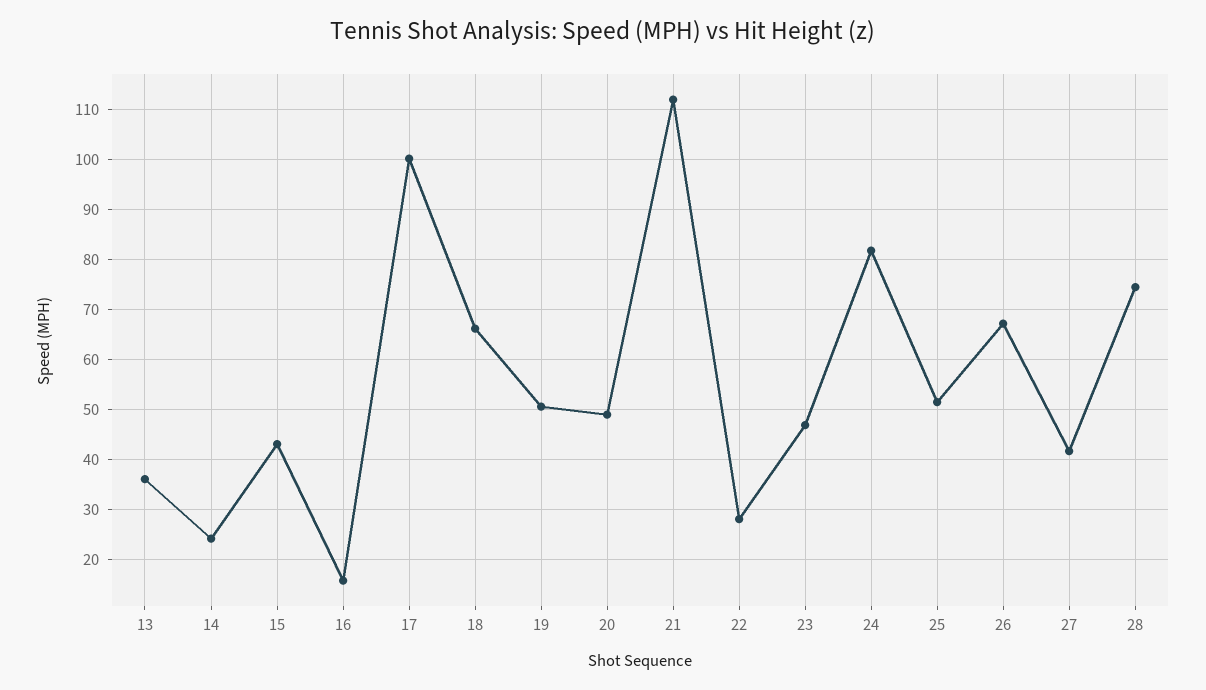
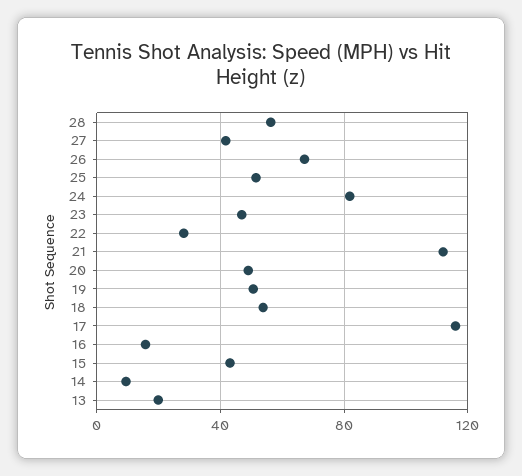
13: 36 -> 20
14: 24 -> 10
17: 100 -> 115
18: 66 -> 55
28: 74 -> 55

